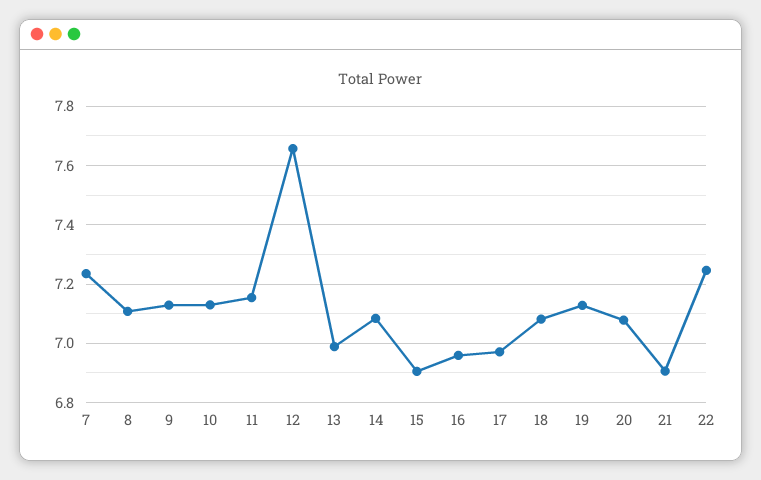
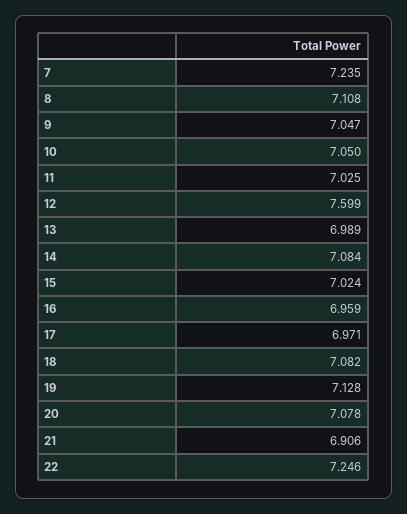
9: 7.125 -> 7.047
10: 7.125 -> 7.05
11: 7.15 -> 7.025
12: 7.65 -> 7.599
15: 6.9 -> 7.024

